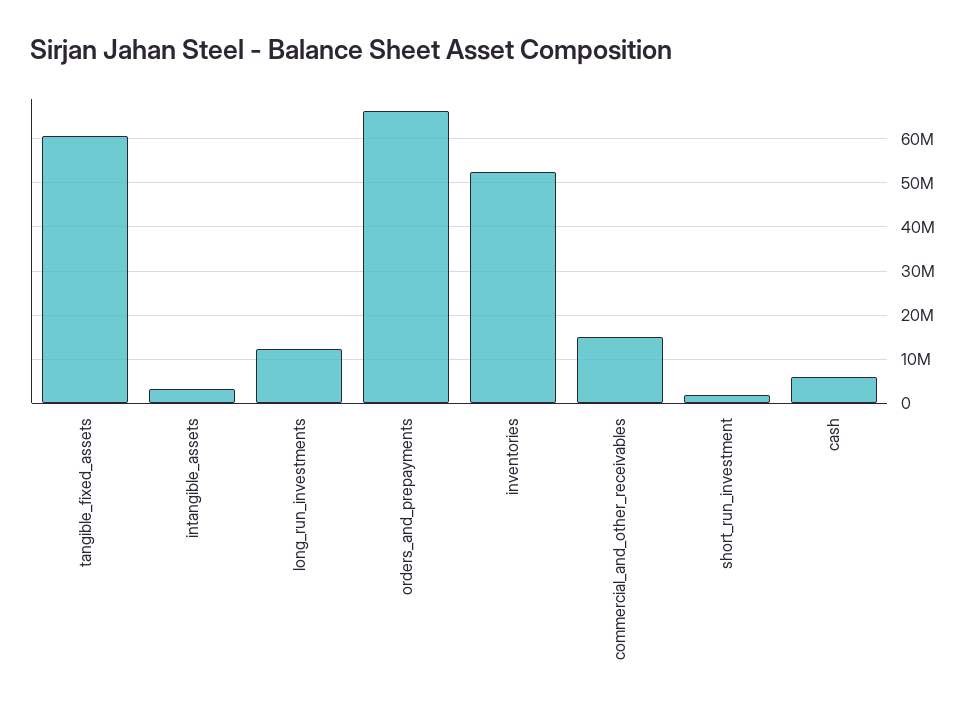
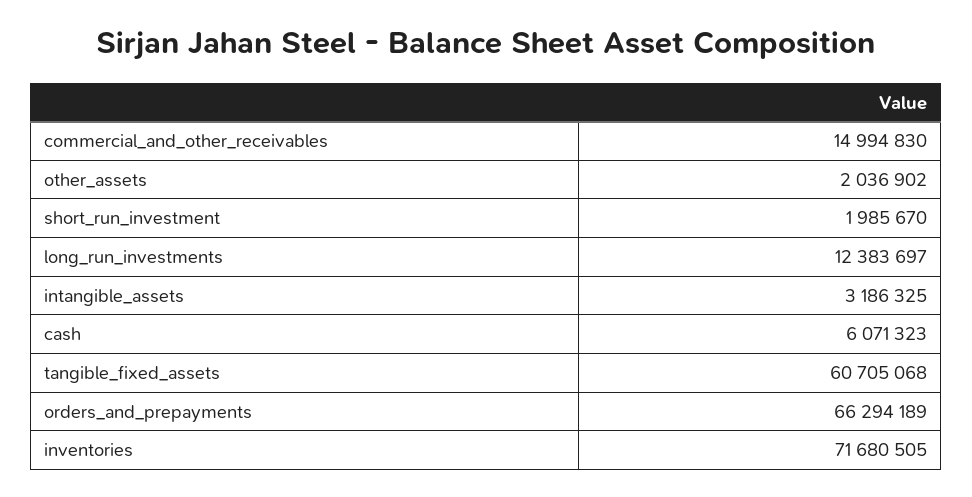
inventories: 52000000 -> 71680505
other_assets: none -> 2036902

